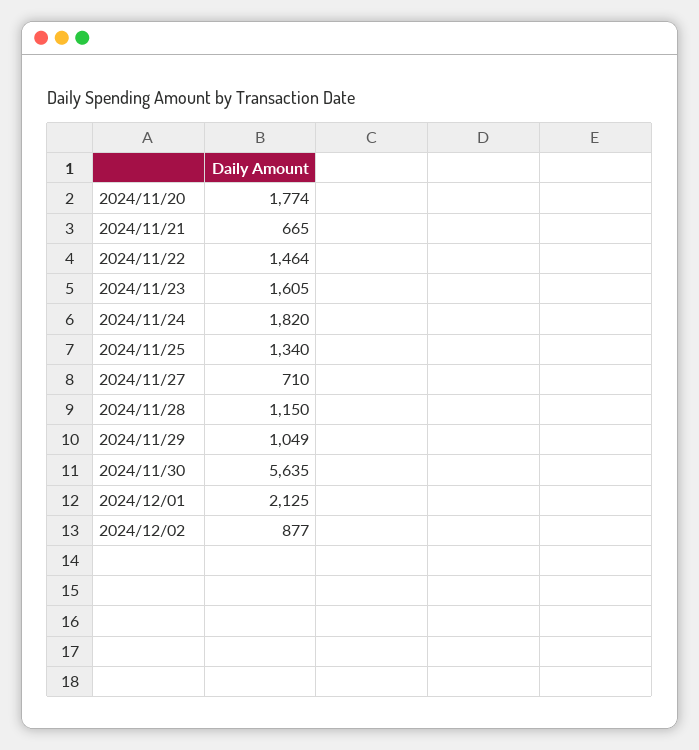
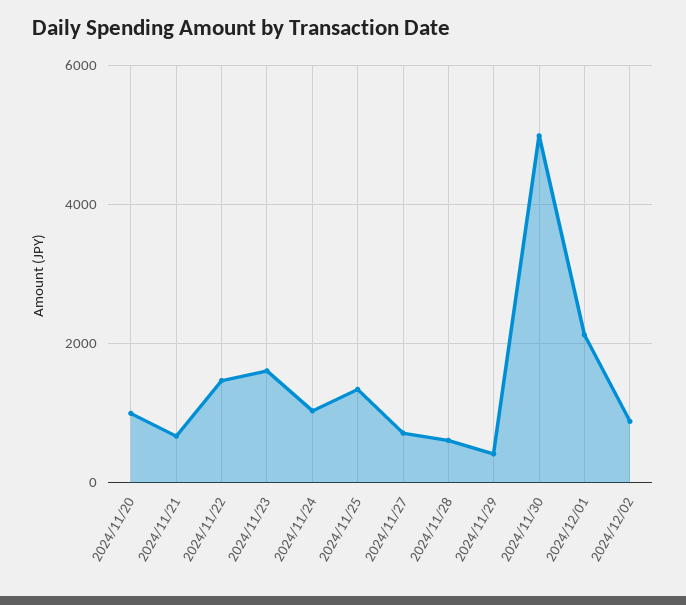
2024/11/20: 1774 -> 1000
2024/11/24: 1820 -> 1000
2024/11/28: 1150 -> 600
2024/11/29: 1049 -> 400
2024/11/30: 5635 -> 5000

